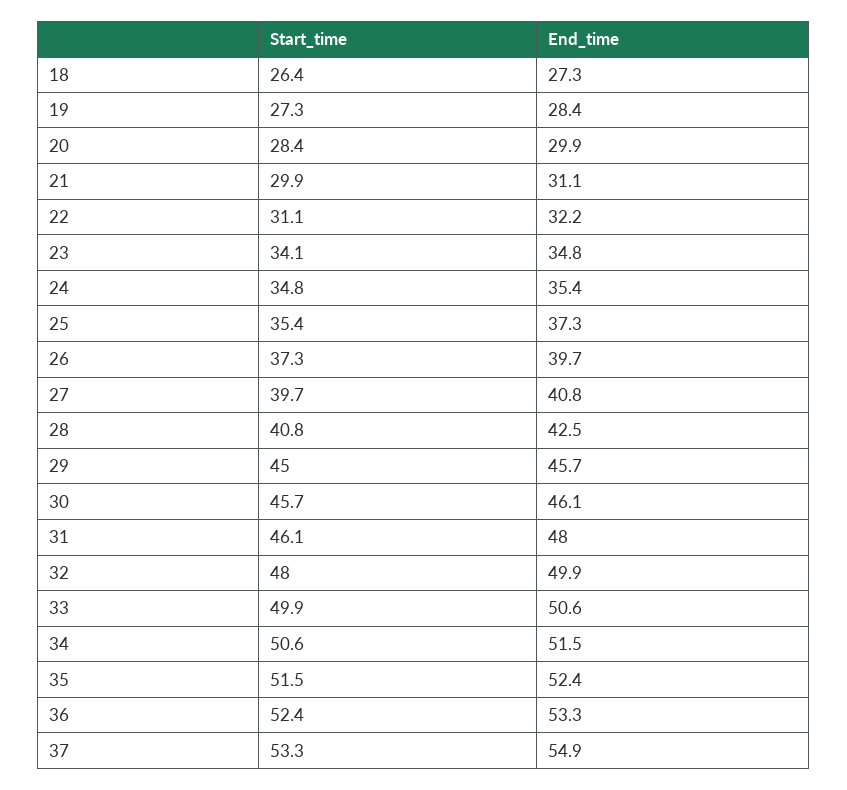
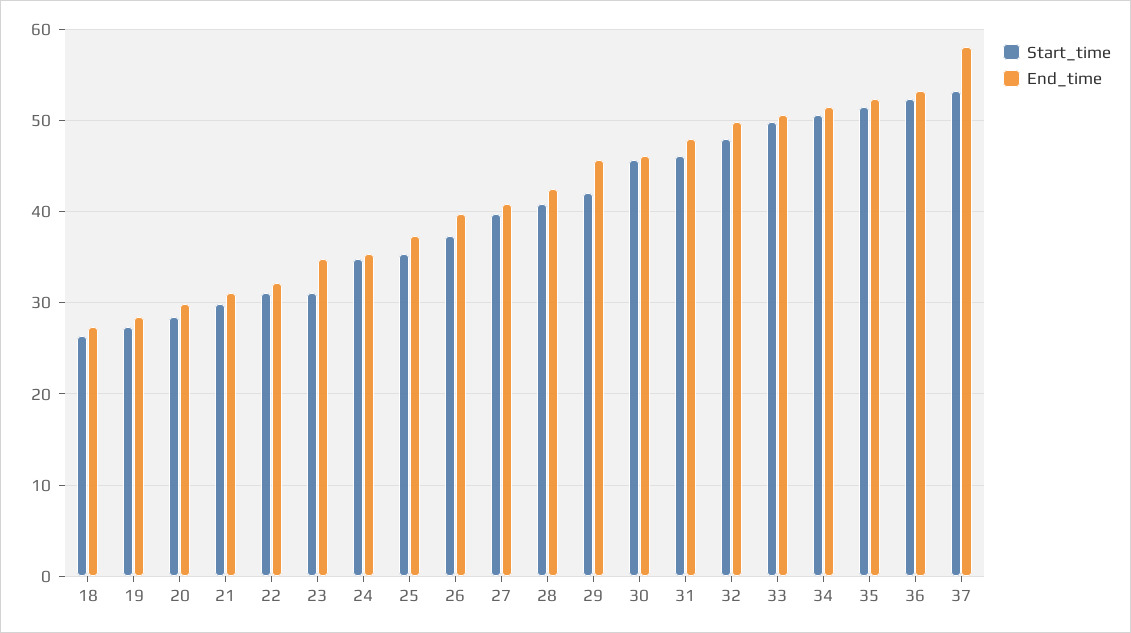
Start_time, 23: 34.1 -> 31
Start_time, 29: 45 -> 42
End_time, 37: 54.9 -> 58

